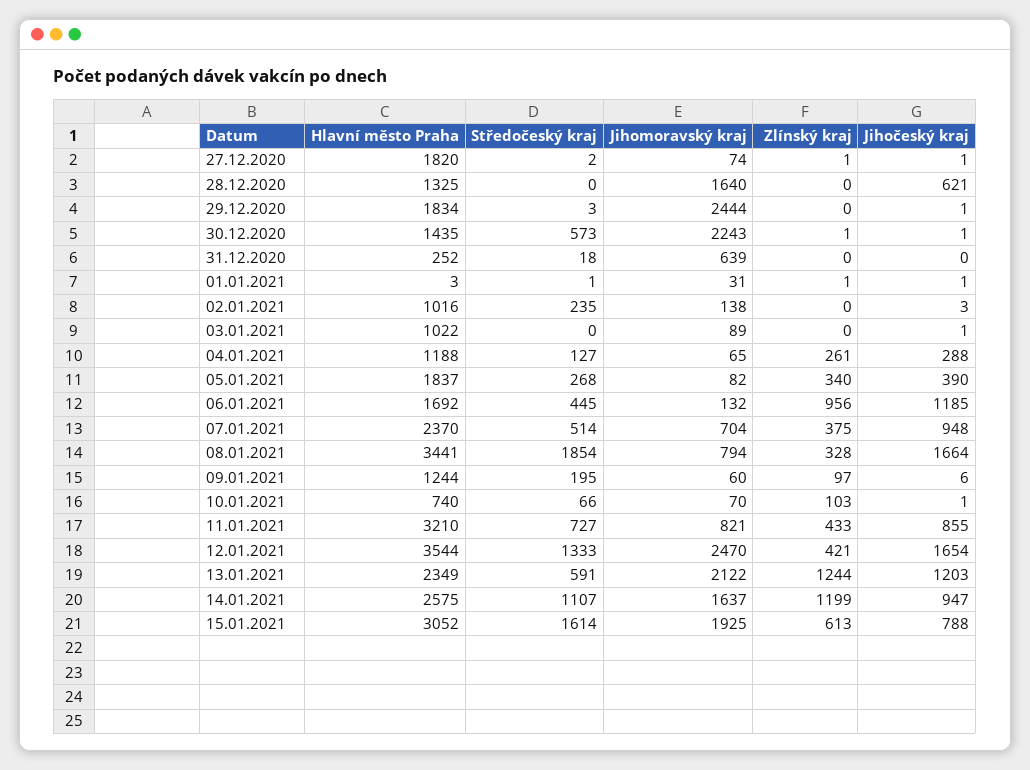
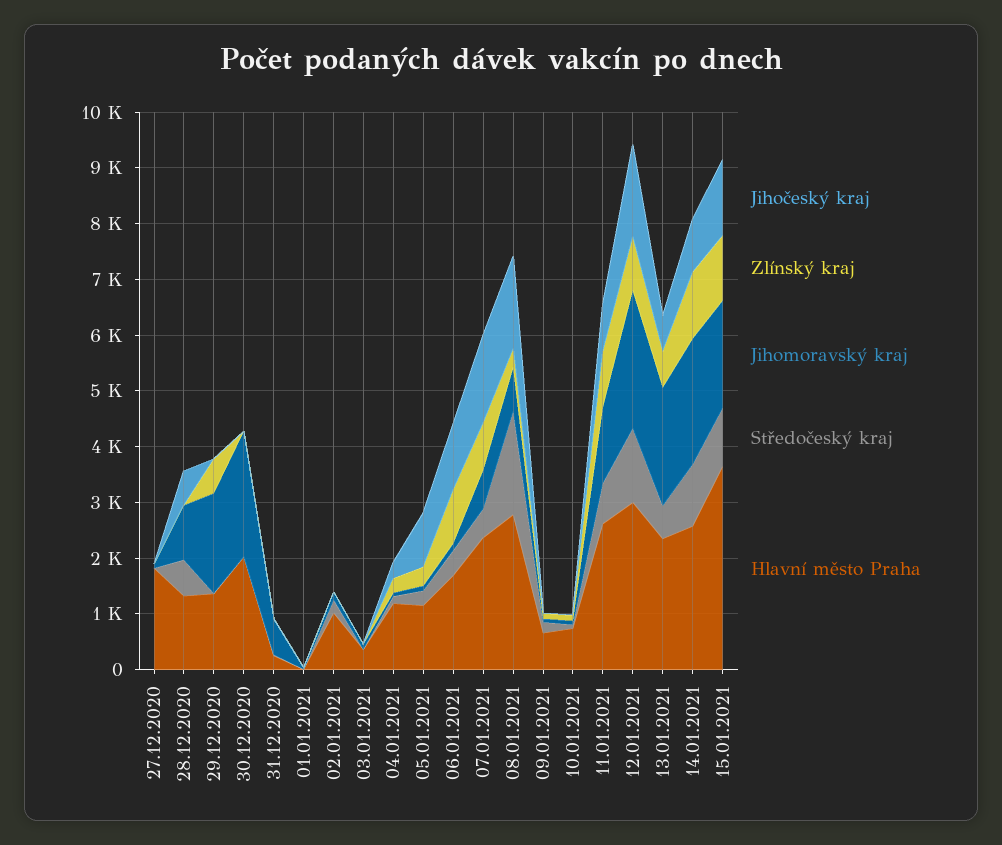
Středočeský kraj, 28.12.2020: 0 -> 600
Jihomoravský kraj, 28.12.2020: 1640 -> 1000
Hlavní město Praha, 29.12.2020: 1834 -> 1400
Jihomoravský kraj, 29.12.2020: 2444 -> 1800
Zlínský kraj, 29.12.2020: 0 -> 600
Hlavní město Praha, 30.12.2020: 1435 -> 2000
Středočeský kraj, 30.12.2020: 573 -> 0
Hlavní město Praha, 03.01.2021: 1022 -> 400
Hlavní město Praha, 05.01.2021: 1837 -> 1200
Jihočeský kraj, 05.01.2021: 390 -> 1000
Zlínský kraj, 07.01.2021: 375 -> 800
Jihočeský kraj, 07.01.2021: 948 -> 1600
Hlavní město Praha, 08.01.2021: 3441 -> 2800
Hlavní město Praha, 09.01.2021: 1244 -> 600
Hlavní město Praha, 11.01.2021: 3210 -> 2600
Jihomoravský kraj, 11.01.2021: 821 -> 1400
Zlínský kraj, 11.01.2021: 433 -> 1000
Hlavní město Praha, 12.01.2021: 3544 -> 3000
Zlínský kraj, 12.01.2021: 421 -> 1000
Zlínský kraj, 13.01.2021: 1244 -> 600
Jihočeský kraj, 13.01.2021: 1203 -> 600
Jihomoravský kraj, 14.01.2021: 1637 -> 2200
Hlavní město Praha, 15.01.2021: 3052 -> 3600
Středočeský kraj, 15.01.2021: 1614 -> 1000
Zlínský kraj, 15.01.2021: 613 -> 1200
Jihočeský kraj, 15.01.2021: 788 -> 1400

